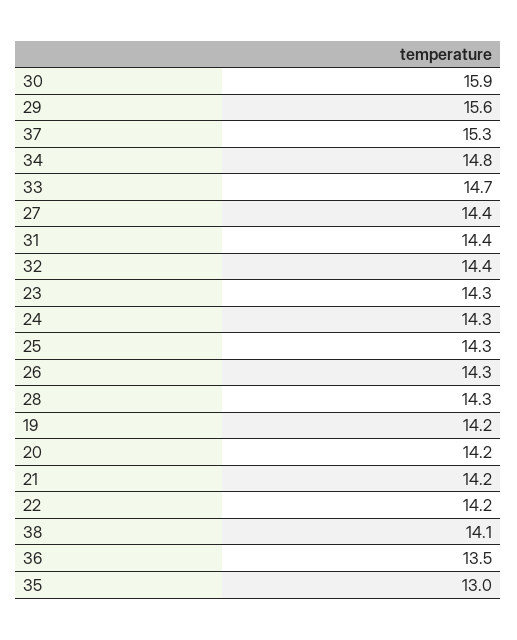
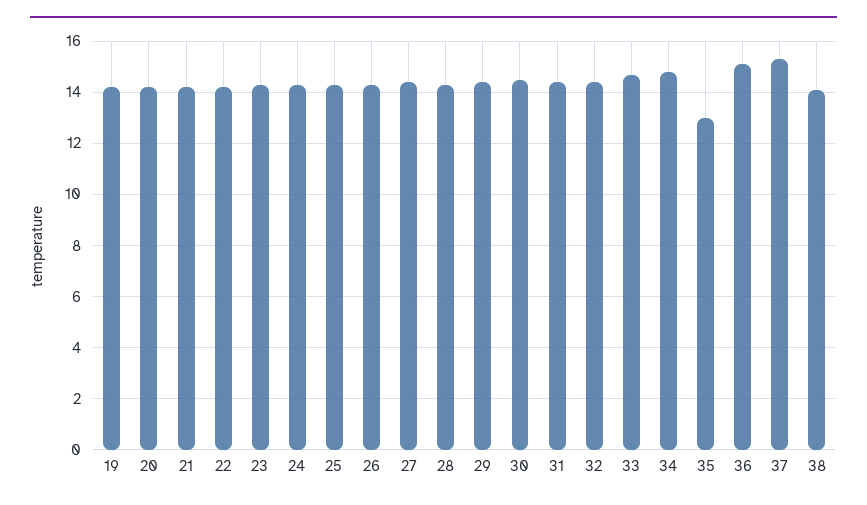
30: 15.9 -> 14.5
29: 15.6 -> 14.5
36: 13.5 -> 15

